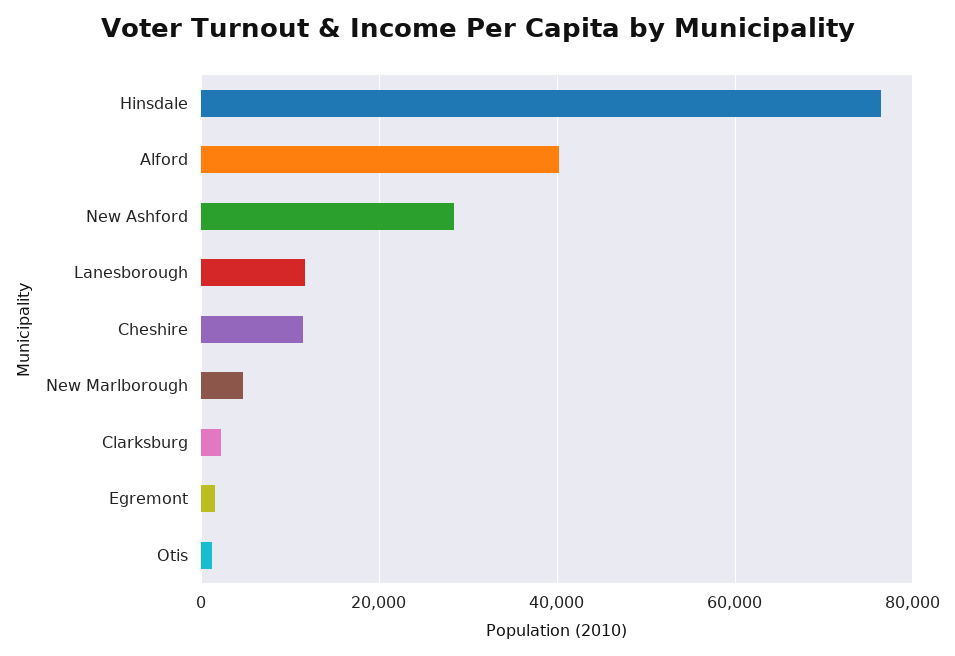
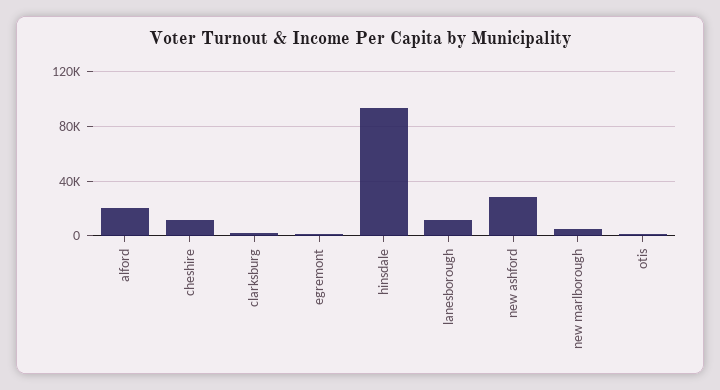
Hinsdale: 76000 -> 95000
Alford: 40000 -> 20000

